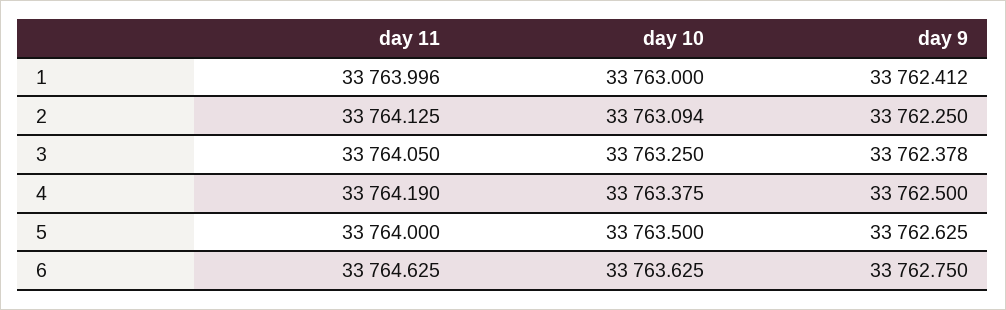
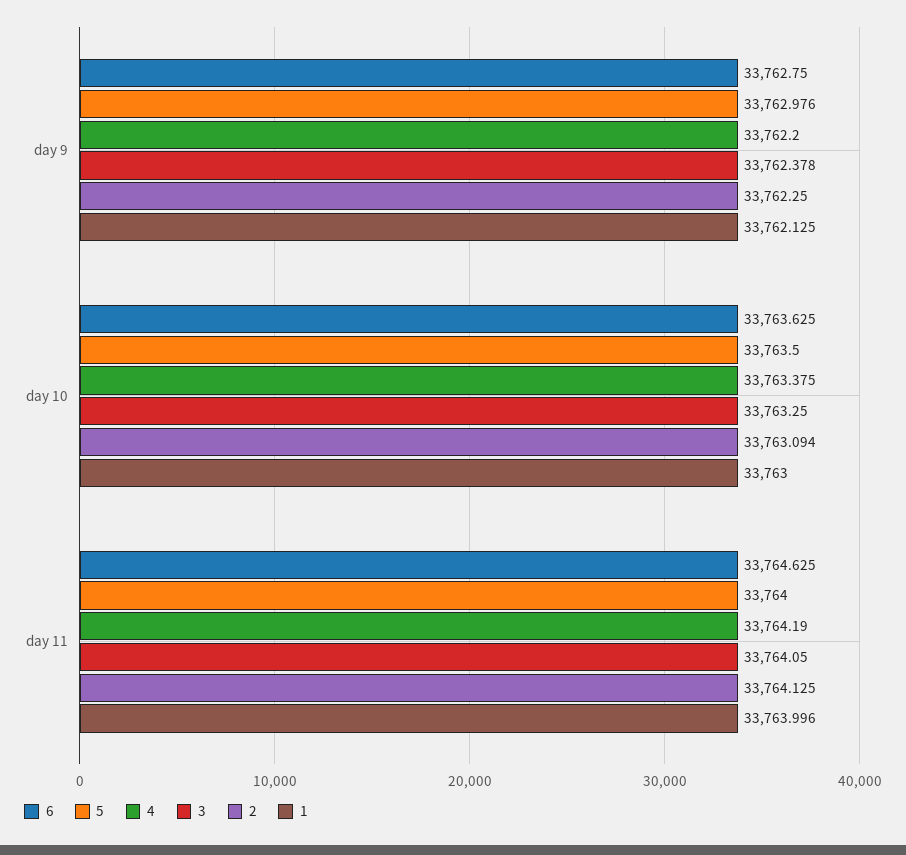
1, day 9: 33762.412 -> 33762.125
4, day 9: 33762.5 -> 33762.2
5, day 9: 33762.625 -> 33762.976

